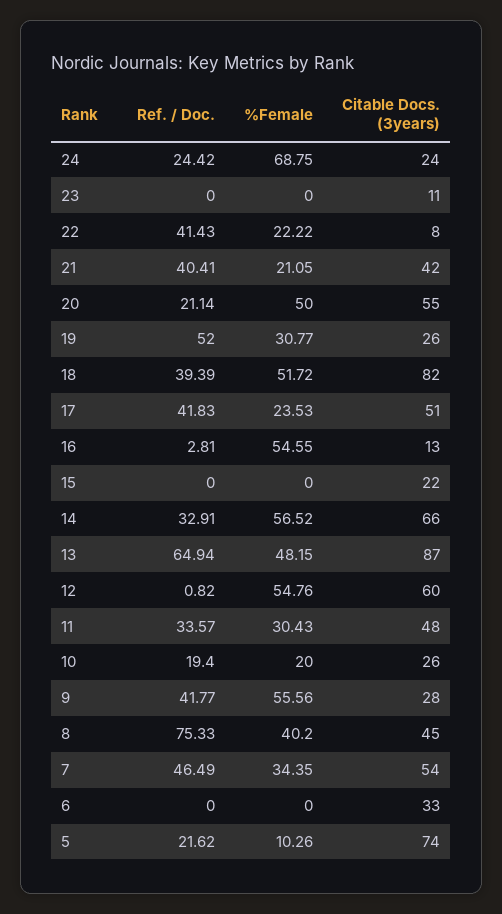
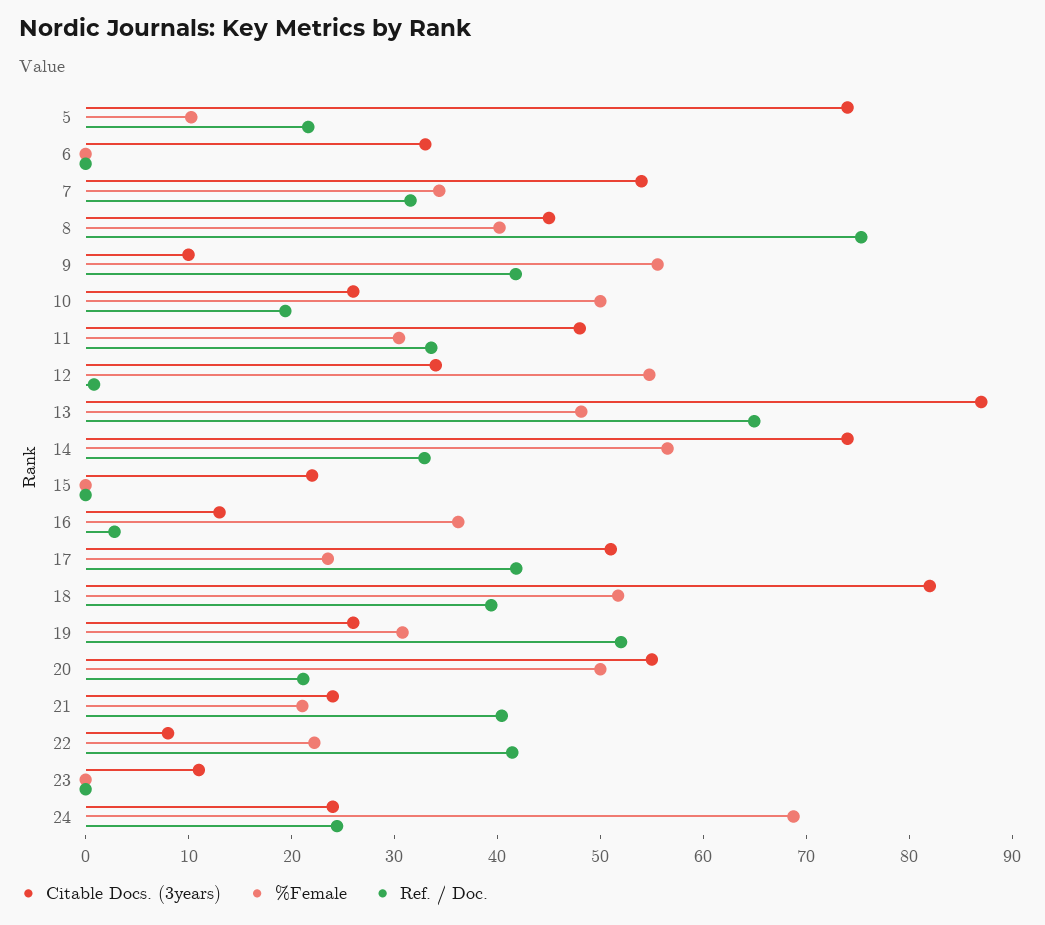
Citable Docs. (3years), 21: 42 -> 24
%Female, 16: 54.55 -> 36
Citable Docs. (3years), 14: 66 -> 74
Citable Docs. (3years), 12: 60 -> 34
%Female, 10: 20 -> 50
Citable Docs. (3years), 9: 28 -> 10
Ref. / Doc., 7: 46.49 -> 32

